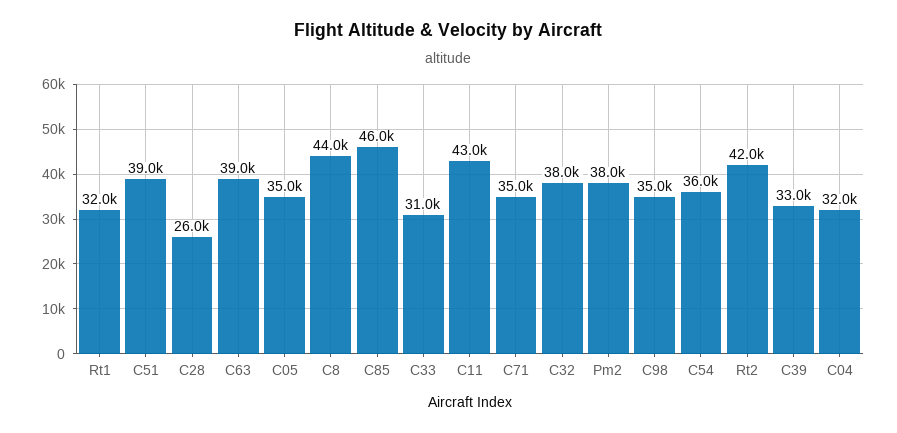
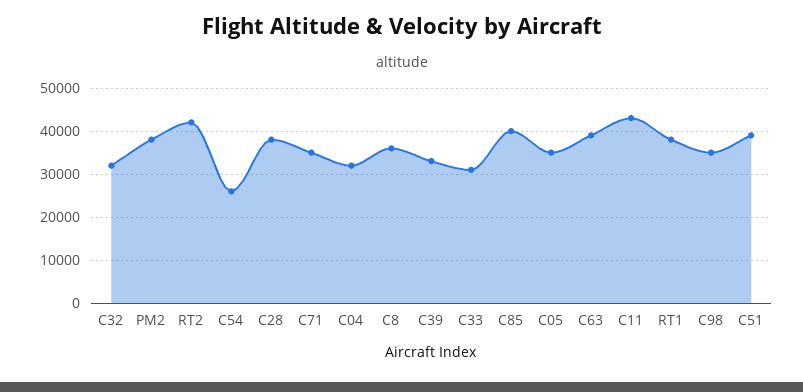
Rt1: 32000 -> 38000
C28: 26000 -> 38000
C8: 44000 -> 36000
C85: 46000 -> 40000
C32: 38000 -> 32000
C54: 36000 -> 26000

